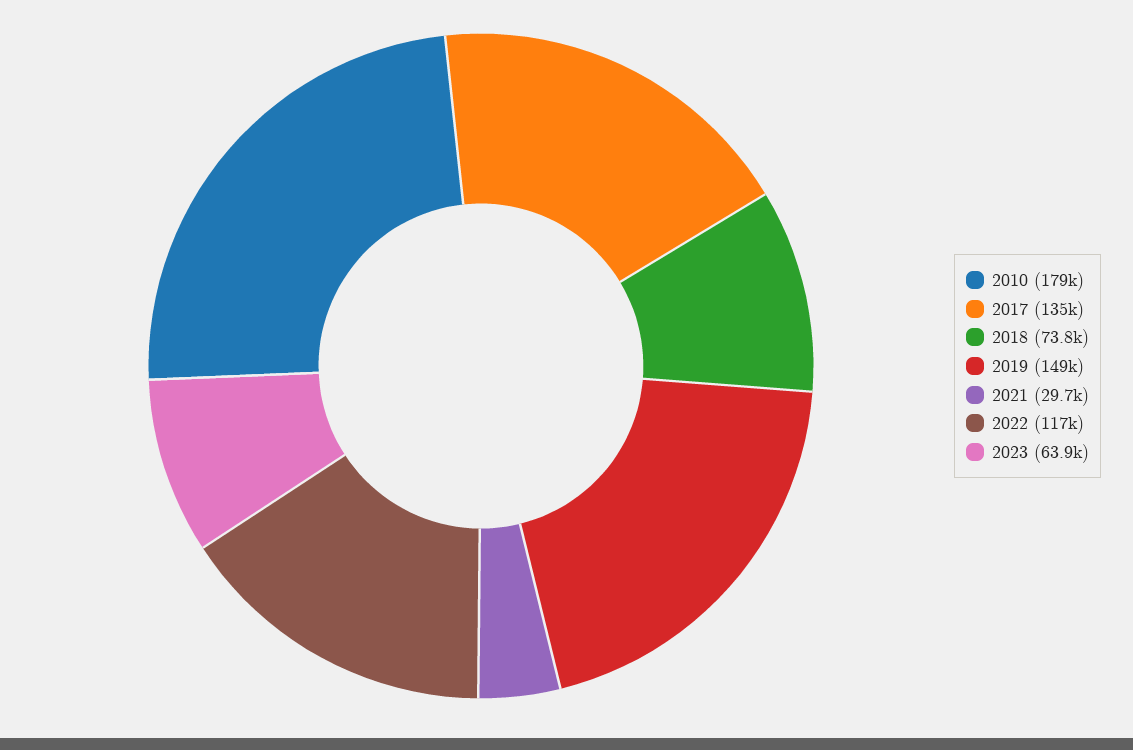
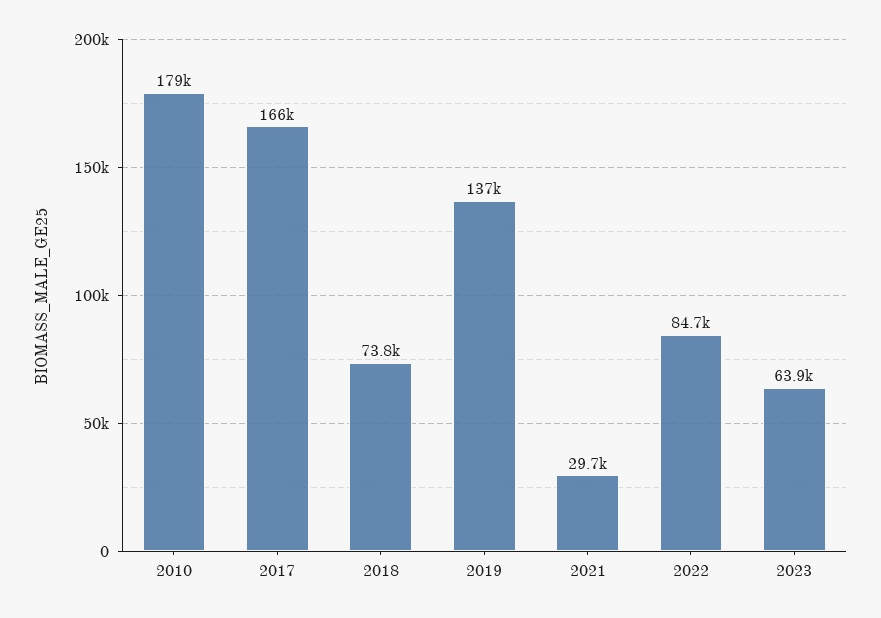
2017: 135000 -> 166000
2019: 149000 -> 137000
2022: 117000 -> 84700

